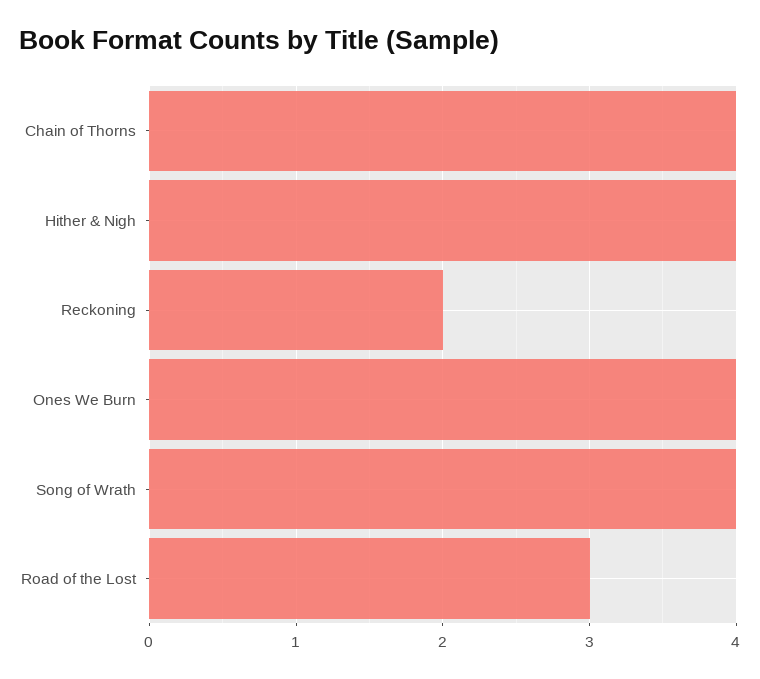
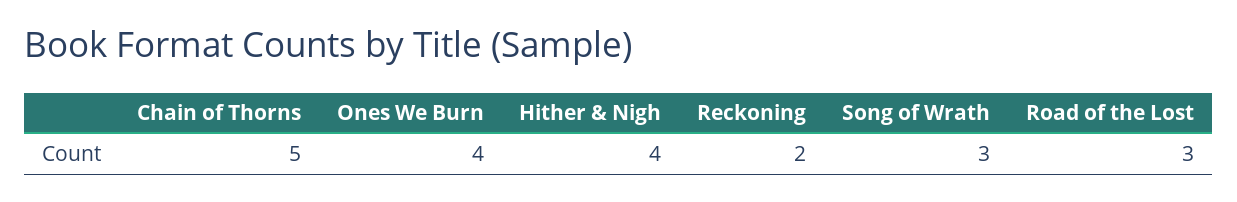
Chain of Thorns: 4 -> 5
Song of Wrath: 4 -> 3

